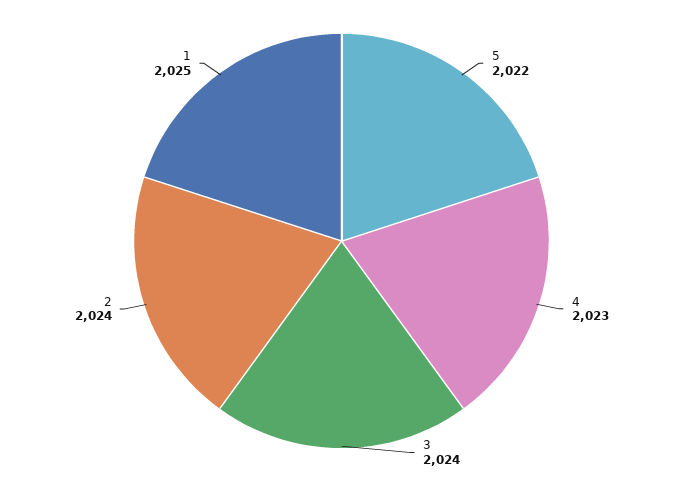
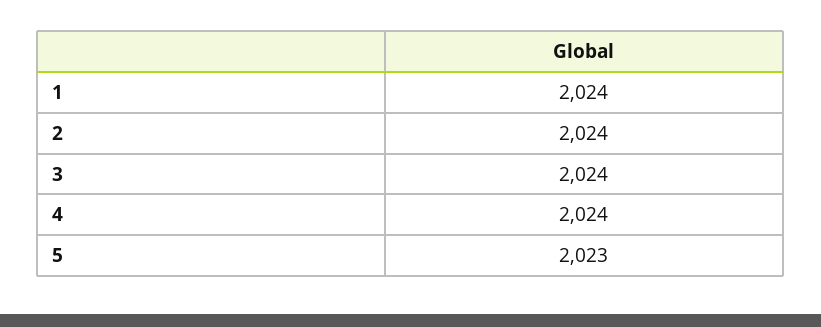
5: 2022 -> 2023
4: 2023 -> 2024
1: 2025 -> 2024

